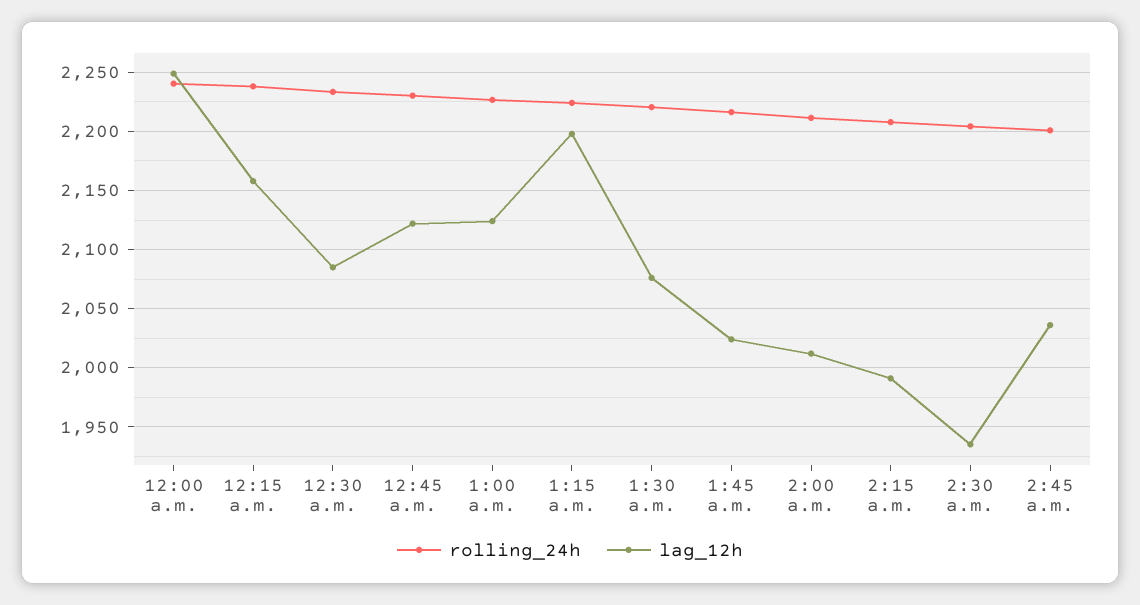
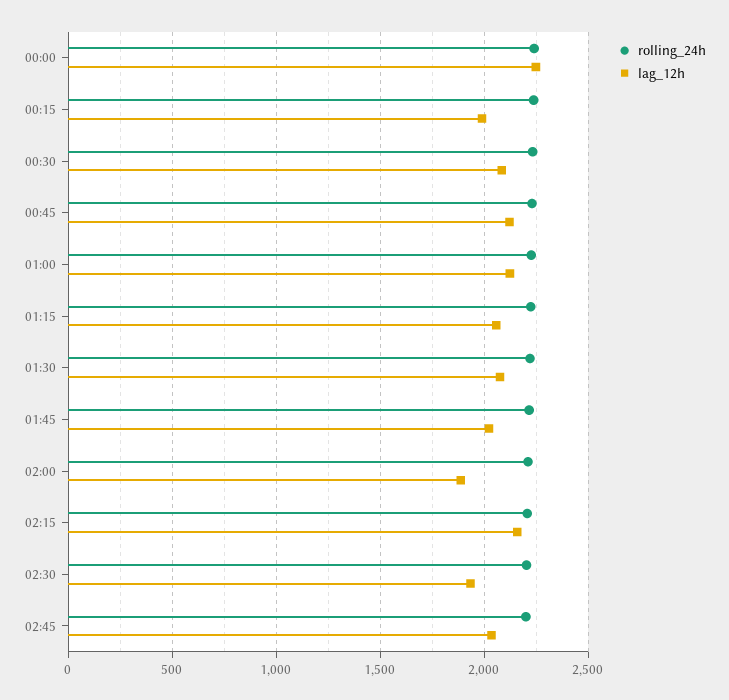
lag_12h, 12:15 a.m.: 2160 -> 2000
lag_12h, 1:15 a.m.: 2200 -> 2050
lag_12h, 2:00 a.m.: 2010 -> 1900
lag_12h, 2:15 a.m.: 1990 -> 2150

